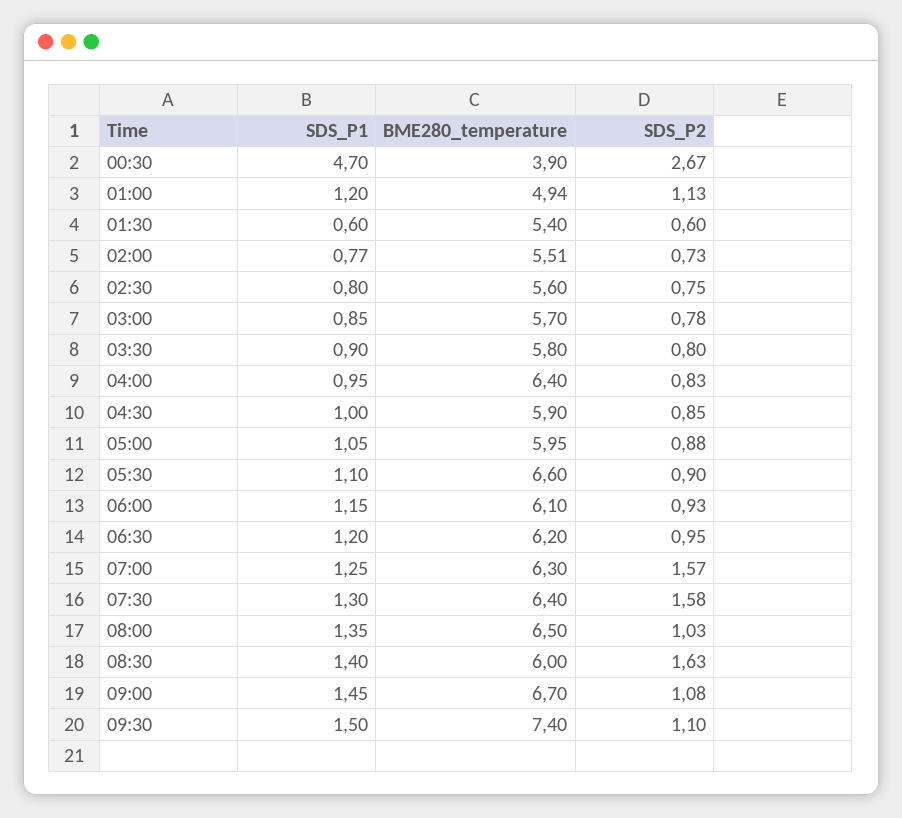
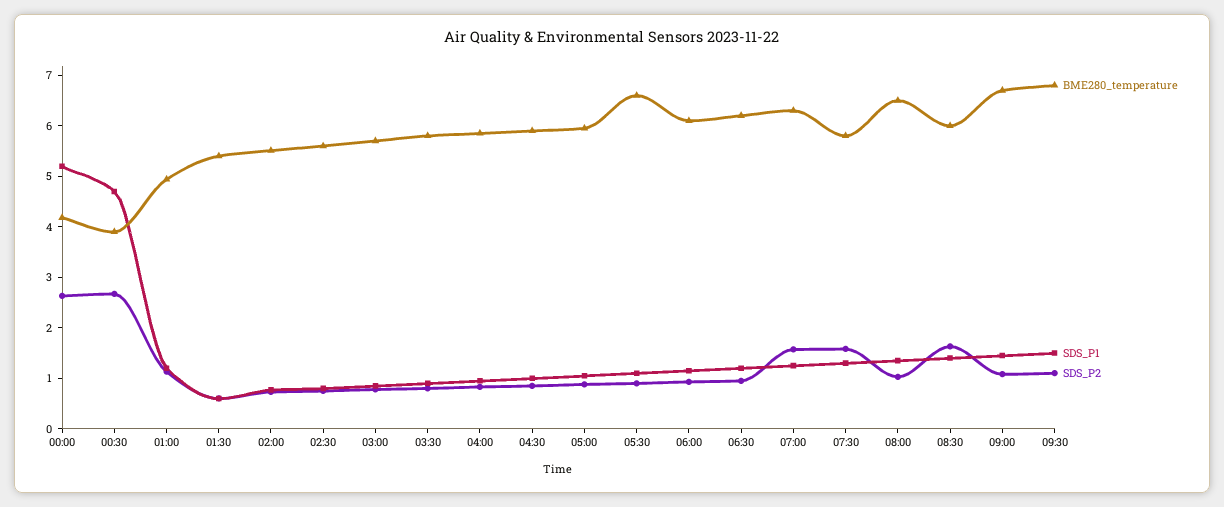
BME280_temperature, 04:00: 6.4 -> 5.8
BME280_temperature, 07:30: 6.4 -> 5.8
BME280_temperature, 09:30: 7.4 -> 6.8
BME280_temperature, 00:00: none -> 4.2
SDS_P1, 00:00: none -> 5.2
SDS_P2, 00:00: none -> 2.6

